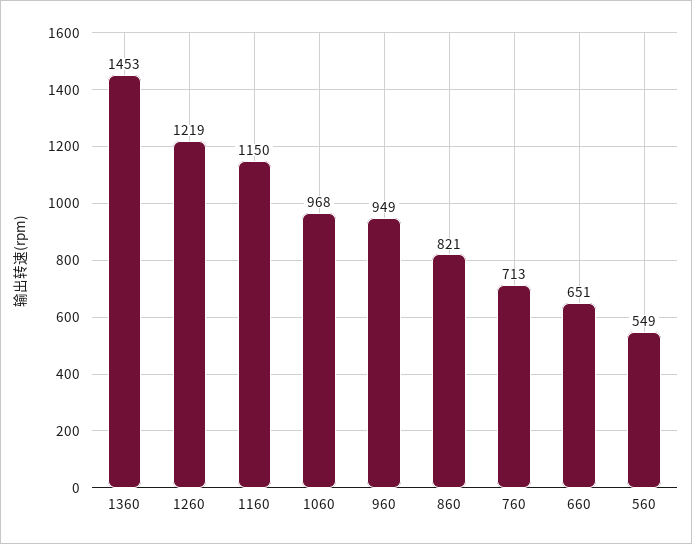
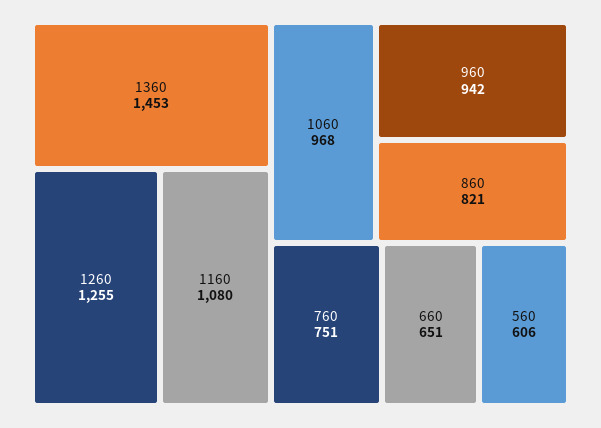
1260: 1219 -> 1255
1160: 1150 -> 1080
960: 949 -> 942
760: 713 -> 751
560: 549 -> 606

